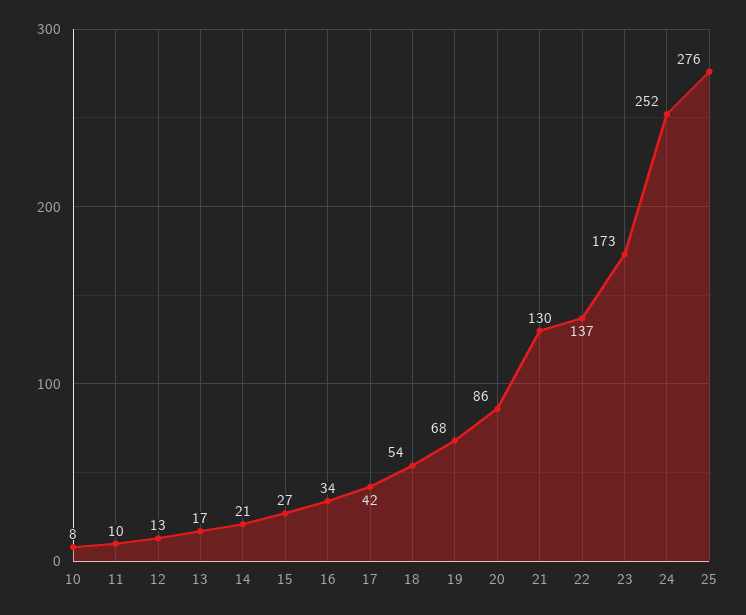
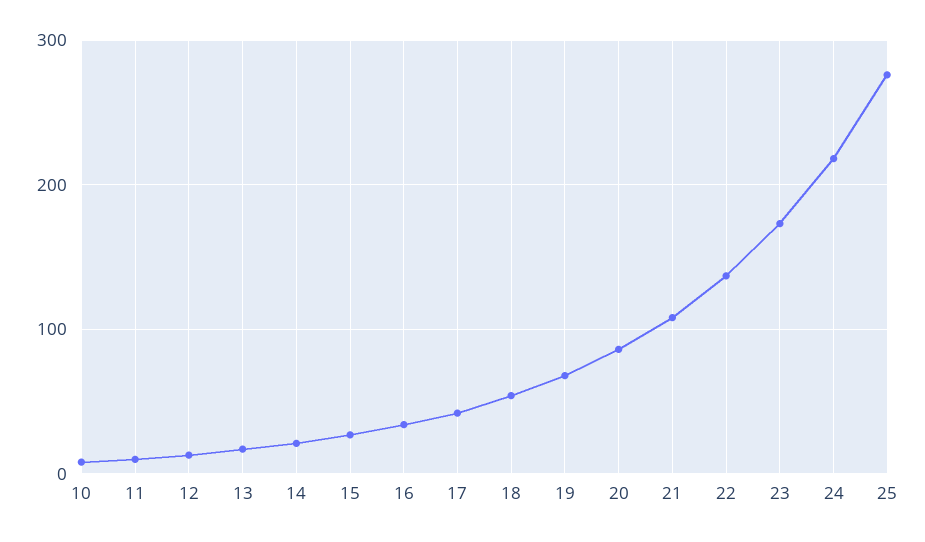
21: 130 -> 110
24: 252 -> 220

